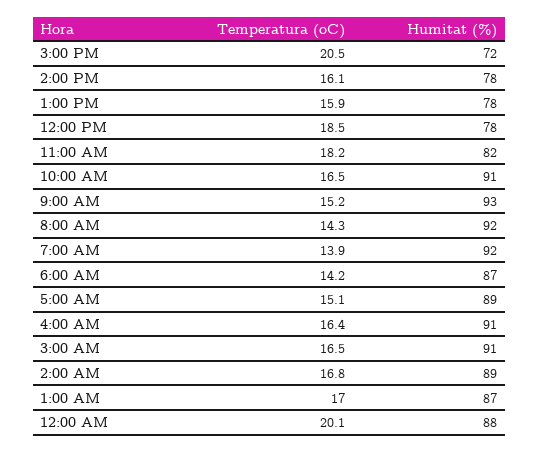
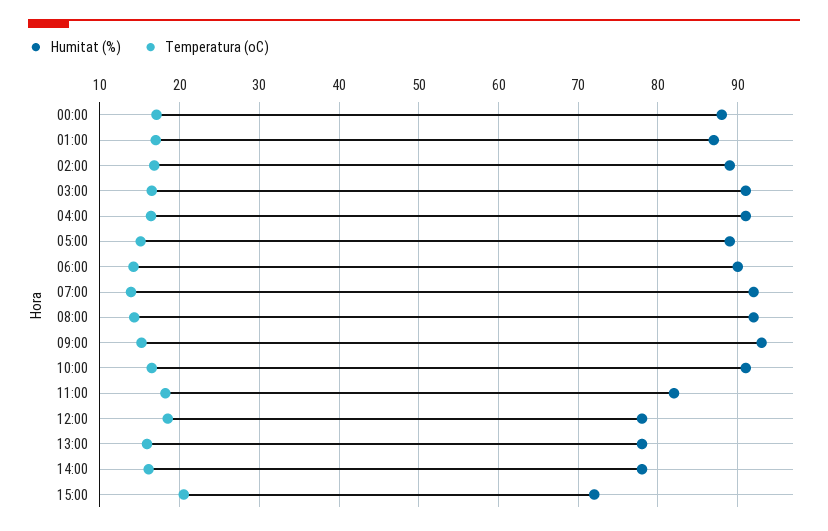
Humitat (%), 6:00 AM: 87 -> 90
Temperatura (oC), 12:00 AM: 20.1 -> 17

